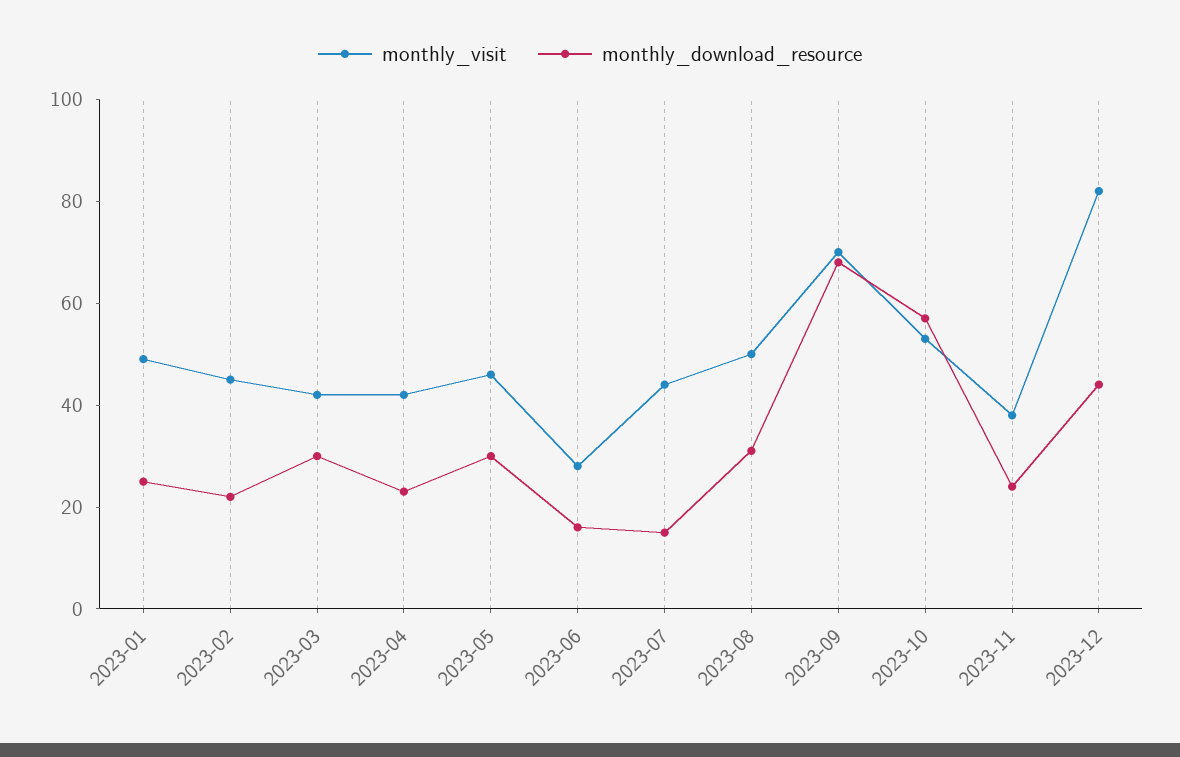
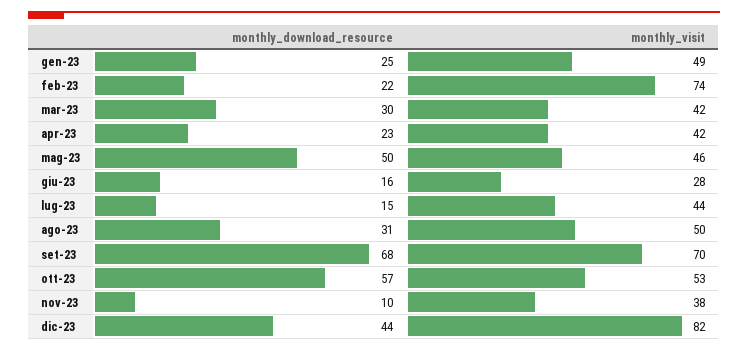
monthly_visit, 2023-02: 45 -> 74
monthly_download_resource, 2023-05: 30 -> 50
monthly_download_resource, 2023-11: 25 -> 10

